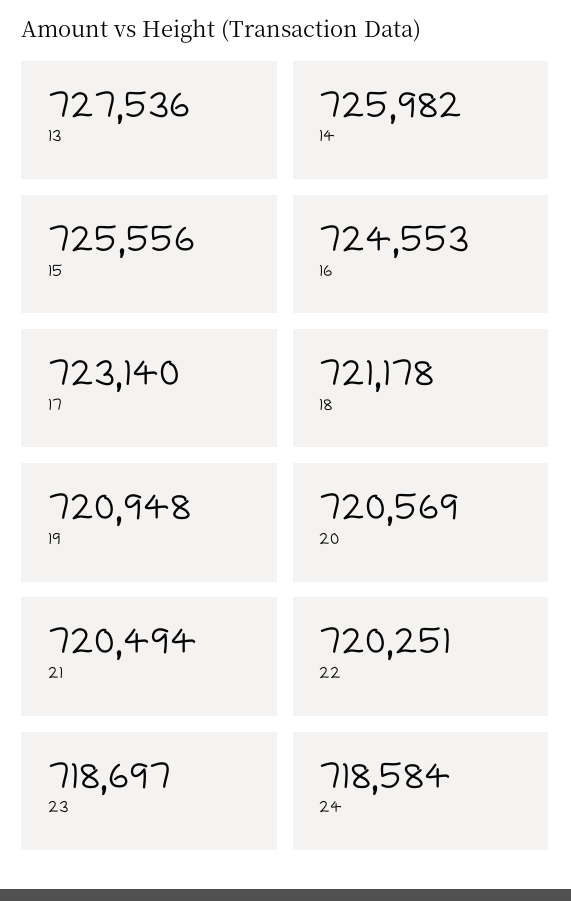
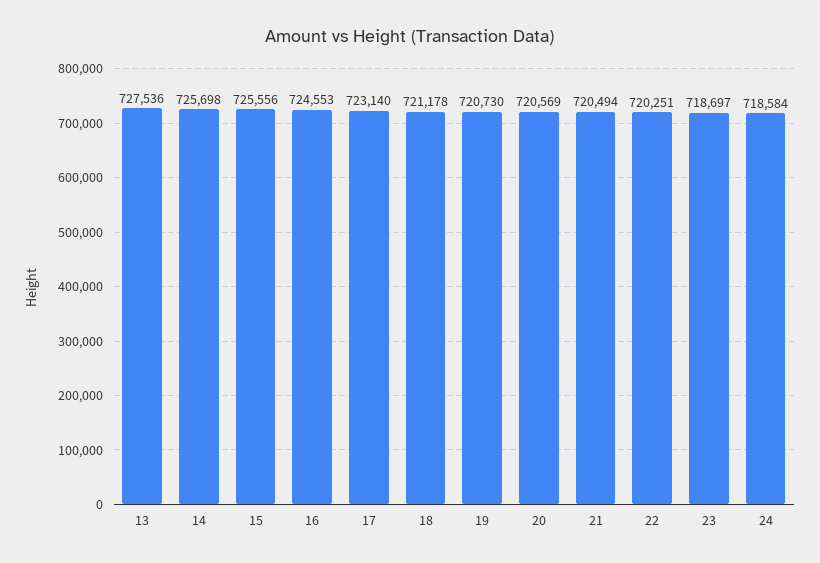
14: 725982 -> 725698
19: 720948 -> 720730

